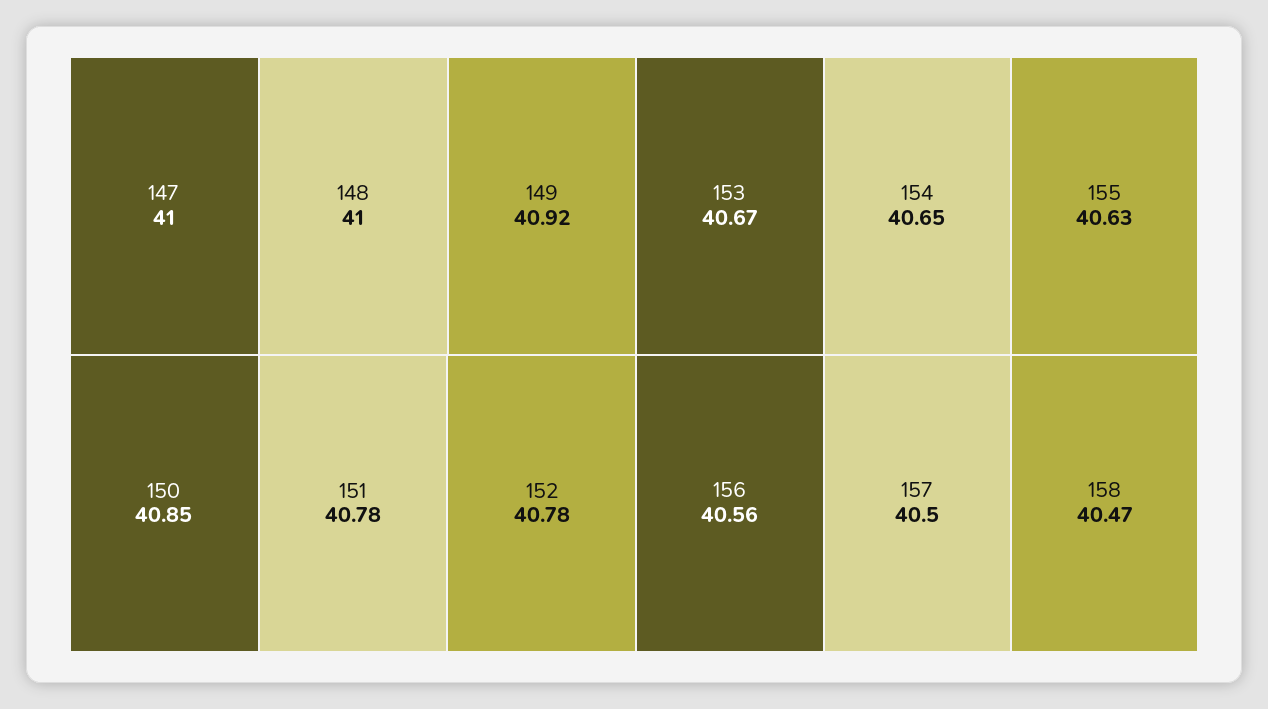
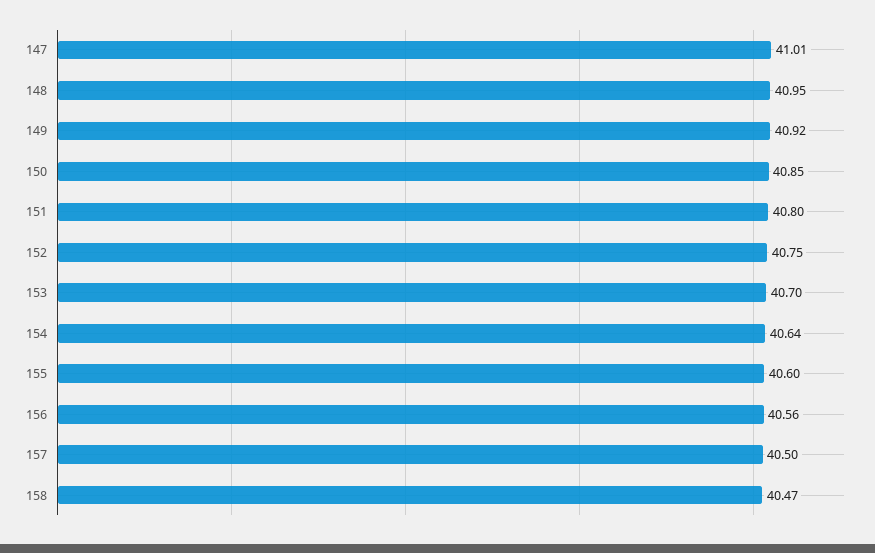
147: 41 -> 41.01
148: 41 -> 40.95
151: 40.78 -> 40.8
152: 40.78 -> 40.75
153: 40.67 -> 40.7
154: 40.65 -> 40.64
155: 40.63 -> 40.6

